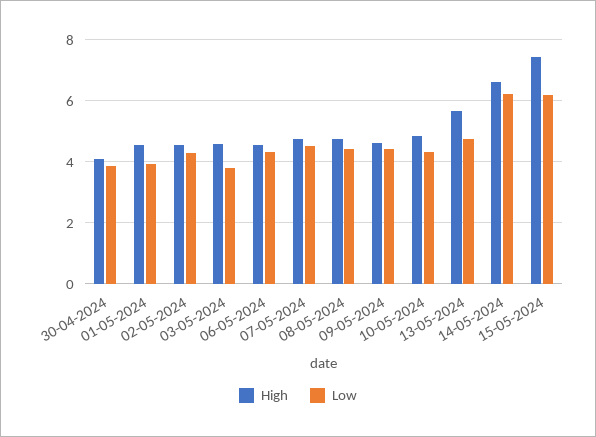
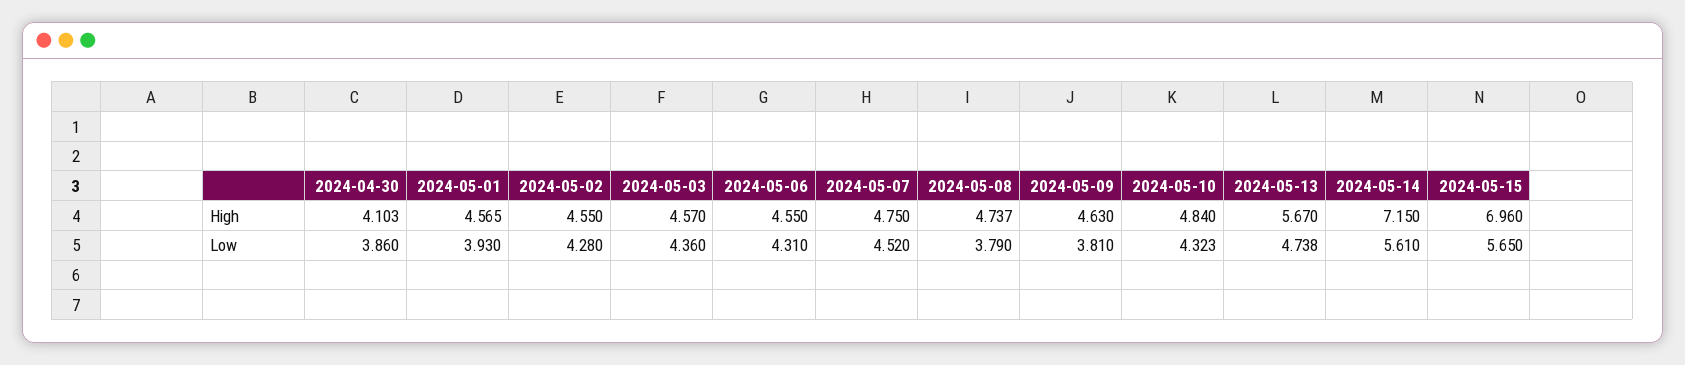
Low, 03-05-2024: 3.8 -> 4.36
Low, 08-05-2024: 4.4 -> 3.79
Low, 09-05-2024: 4.4 -> 3.81
High, 14-05-2024: 6.6 -> 7.15
Low, 14-05-2024: 6.2 -> 5.61
High, 15-05-2024: 7.4 -> 6.96
Low, 15-05-2024: 6.2 -> 5.65

